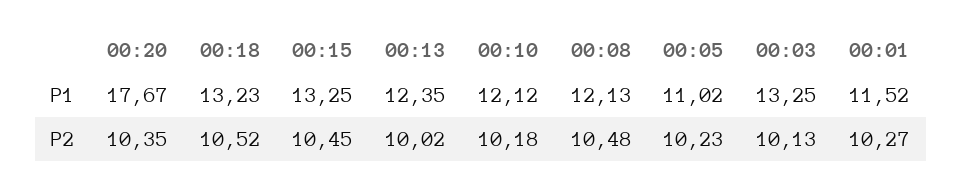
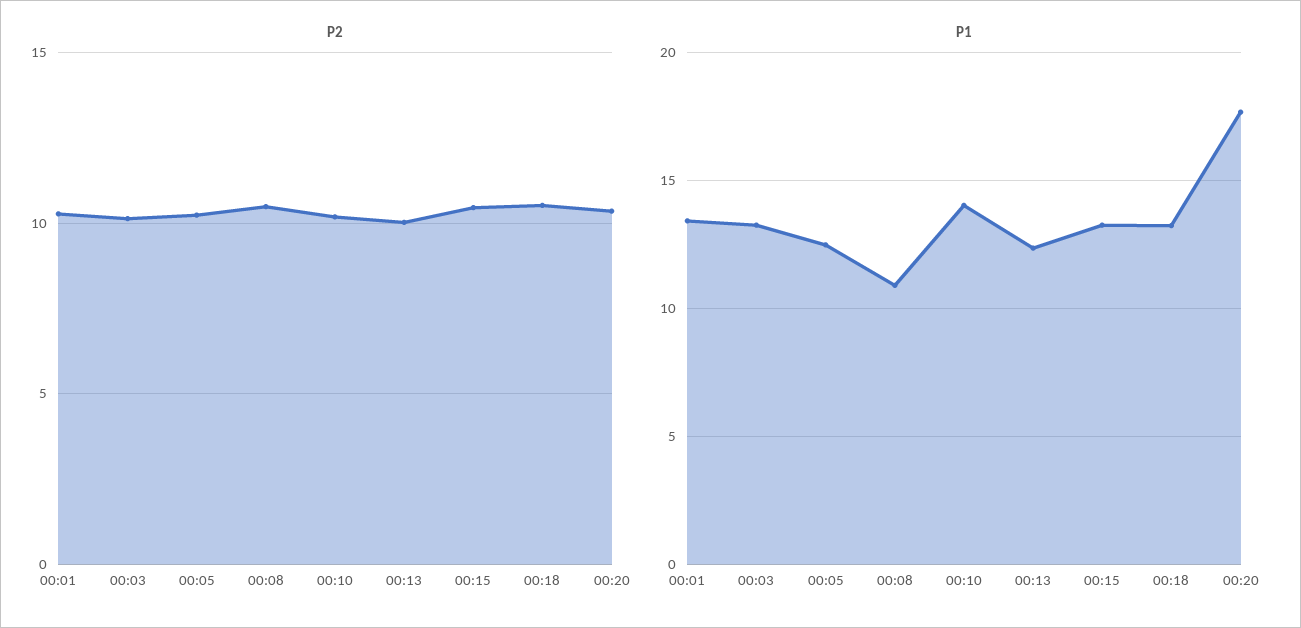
P1, 00:10: 12.12 -> 14
P1, 00:08: 12.13 -> 11
P1, 00:05: 11.02 -> 12.5
P1, 00:01: 11.52 -> 13.5

